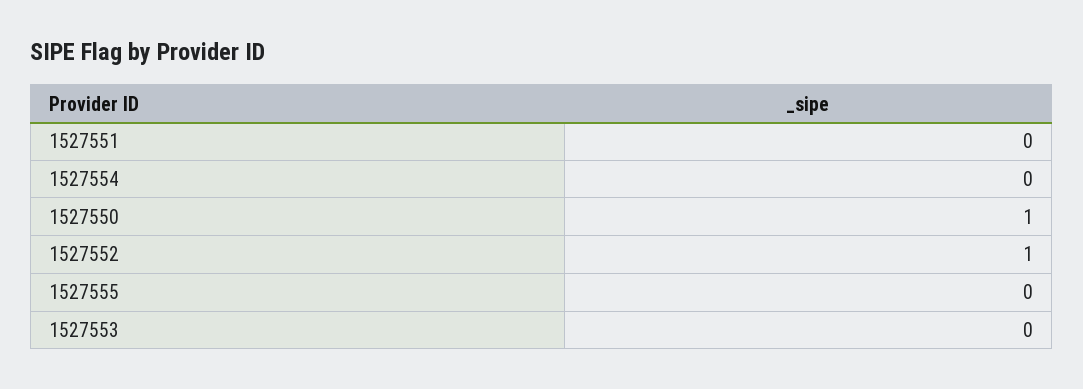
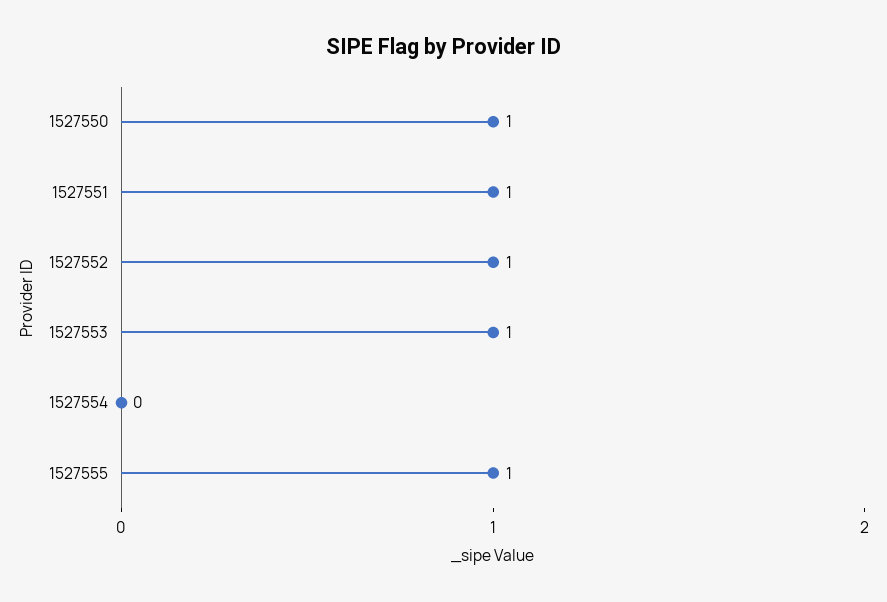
1527551: 0 -> 1
1527555: 0 -> 1
1527553: 0 -> 1

